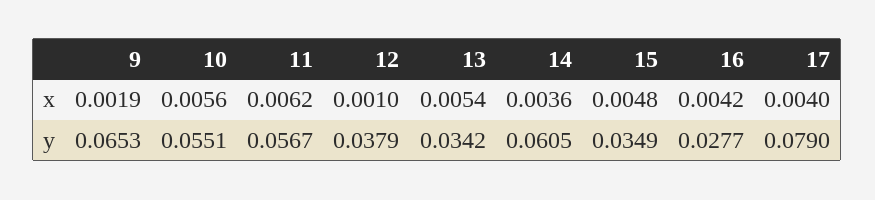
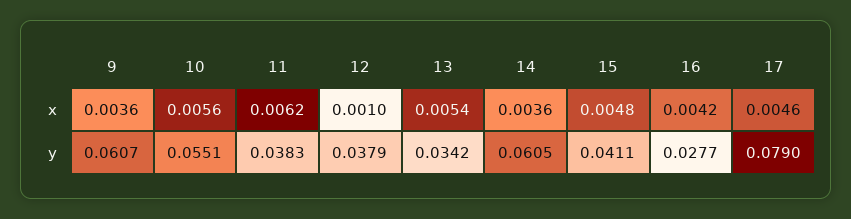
9, x: 0.0019 -> 0.0036
17, x: 0.004 -> 0.0046
9, y: 0.0653 -> 0.0607
11, y: 0.0567 -> 0.0383
15, y: 0.0349 -> 0.0411

